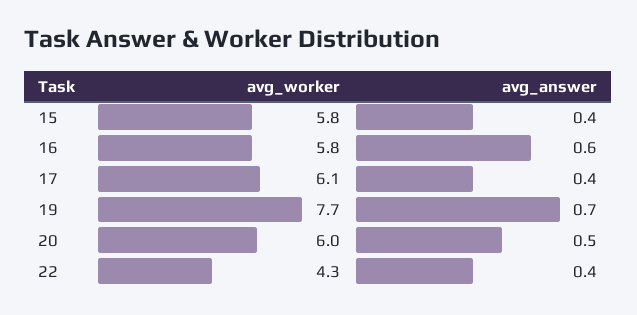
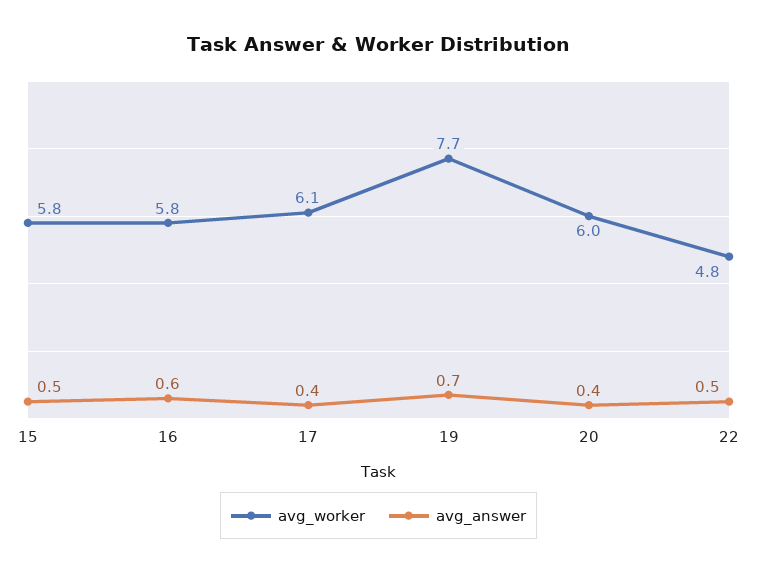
avg_answer, 15: 0.4 -> 0.5
avg_answer, 20: 0.5 -> 0.4
avg_worker, 22: 4.3 -> 4.8
avg_answer, 22: 0.4 -> 0.5

